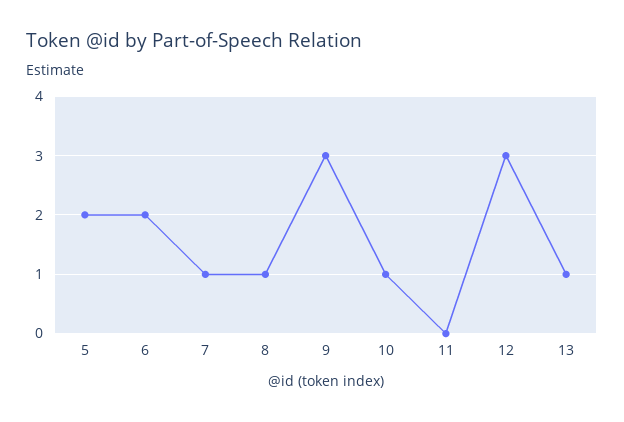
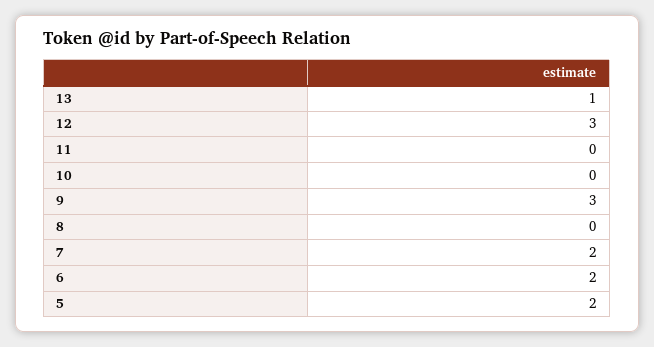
7: 1 -> 2
8: 1 -> 0
10: 1 -> 0

